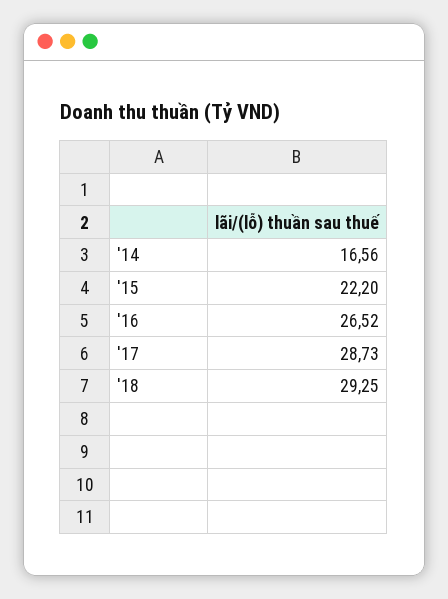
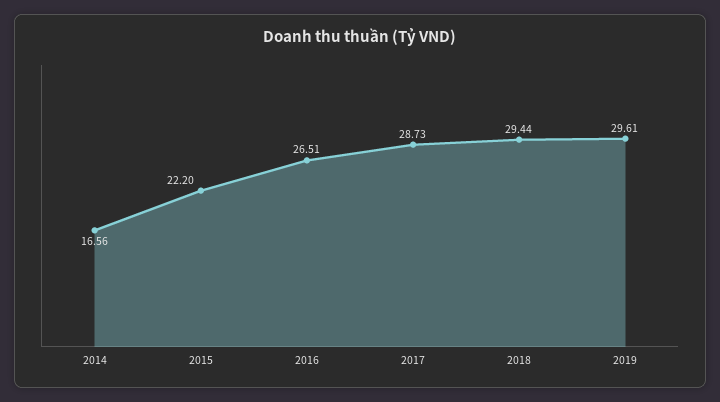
'16: 26.52 -> 26.51
'18: 29.25 -> 29.44
2019: none -> 29.61

